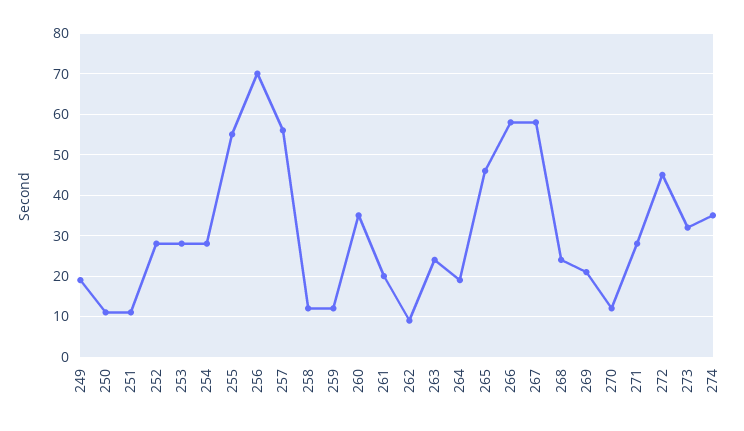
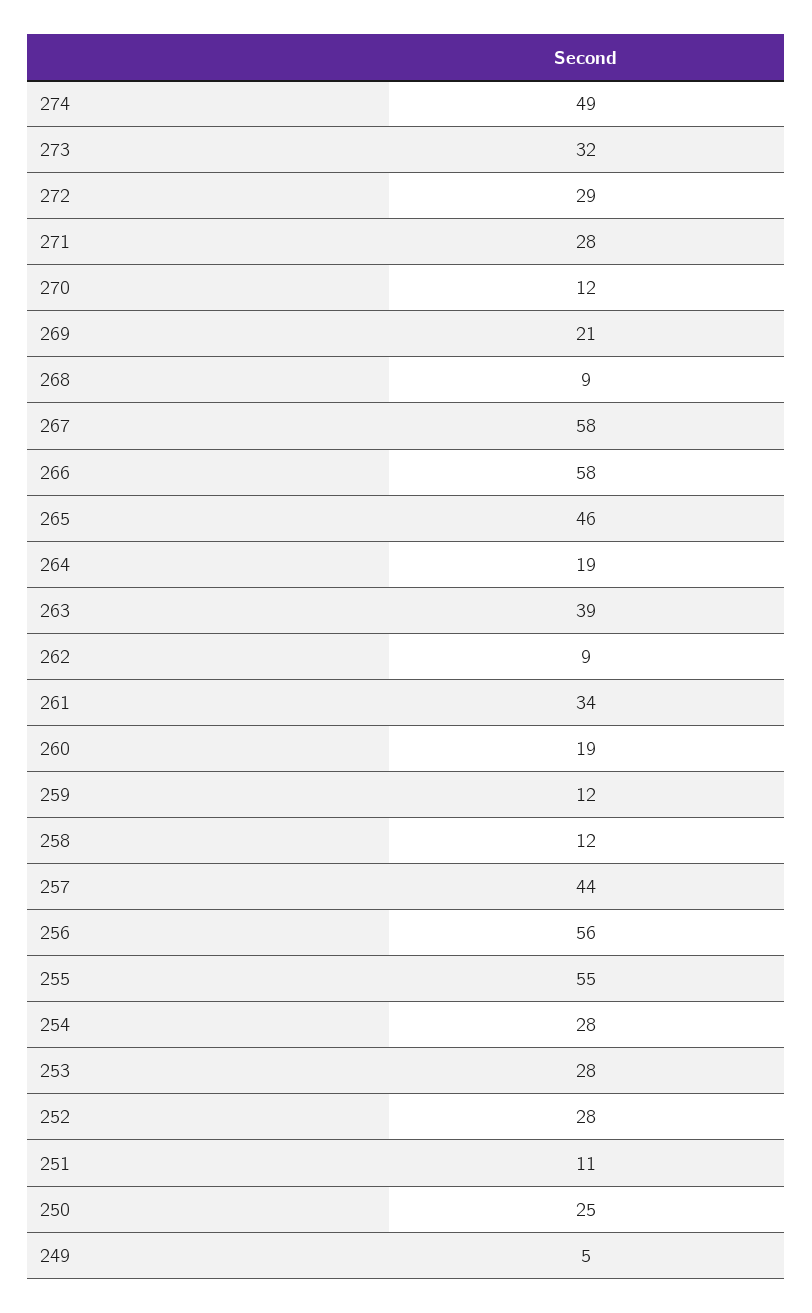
249: 20 -> 5
250: 10 -> 25
256: 70 -> 56
257: 55 -> 44
260: 35 -> 19
261: 20 -> 34
263: 25 -> 39
268: 25 -> 9
272: 45 -> 29
274: 35 -> 49

